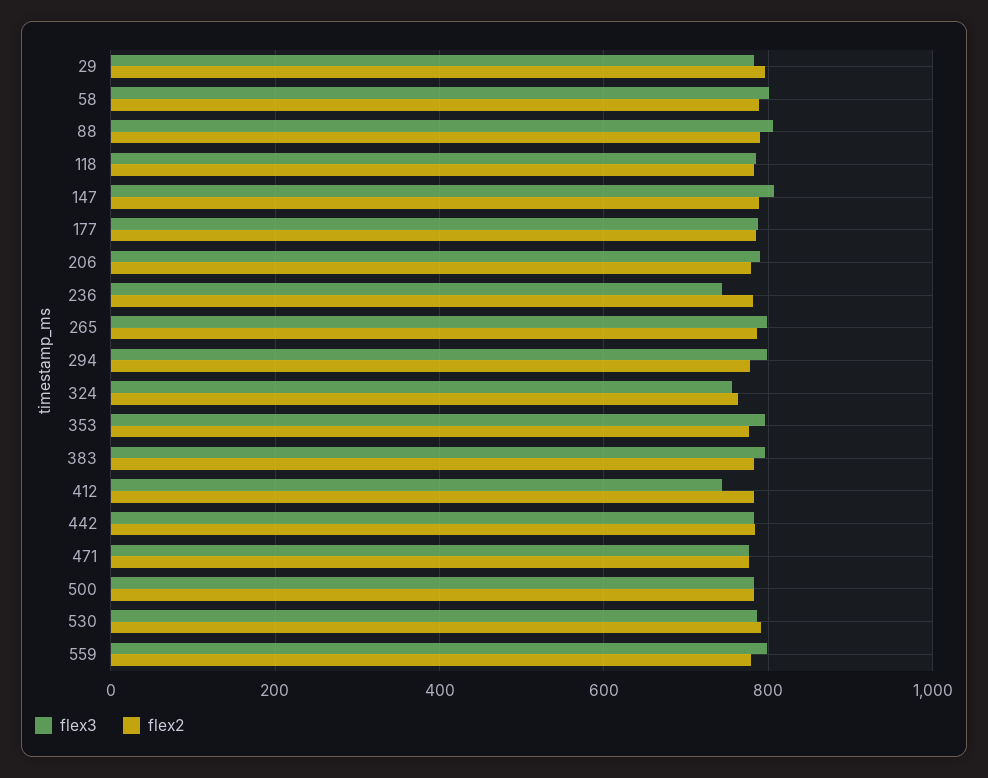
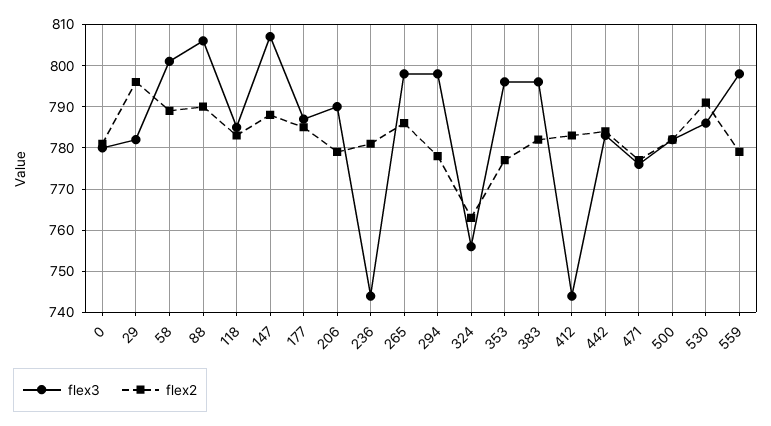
flex3, 0: none -> 780
flex2, 0: none -> 780

